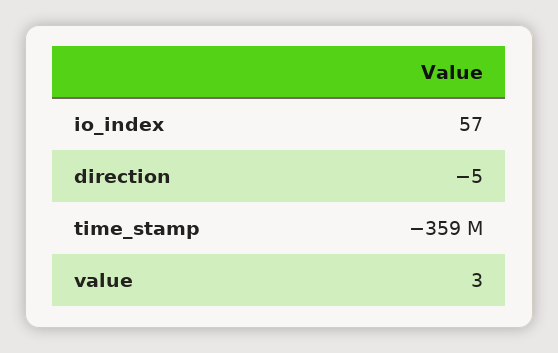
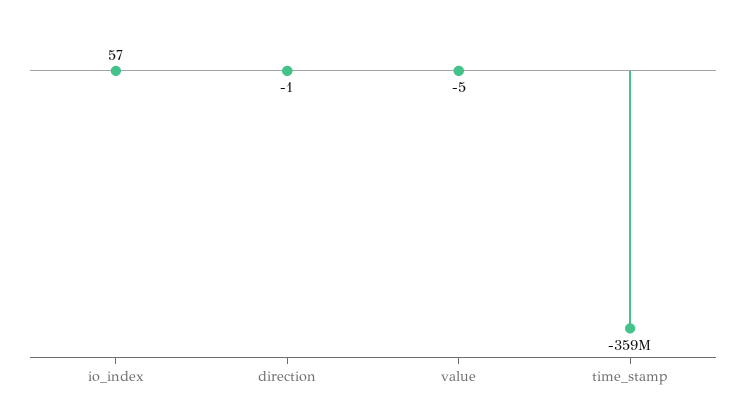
direction: -5 -> -1
value: 3 -> -5

